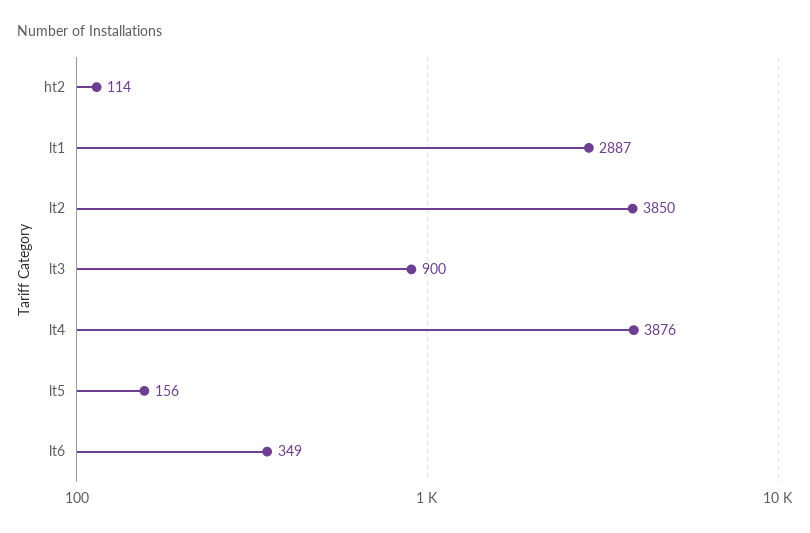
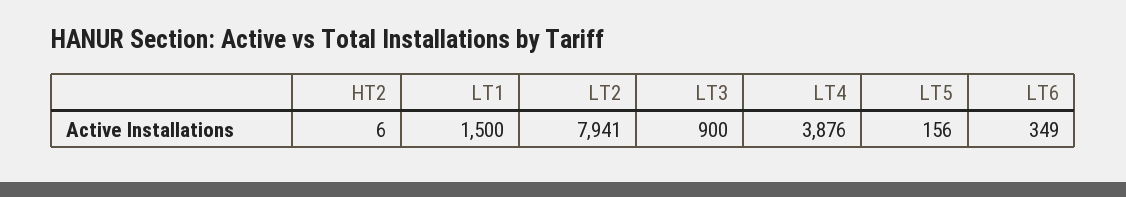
ht2: 114 -> 6
lt1: 2887 -> 1500
lt2: 3850 -> 7941

